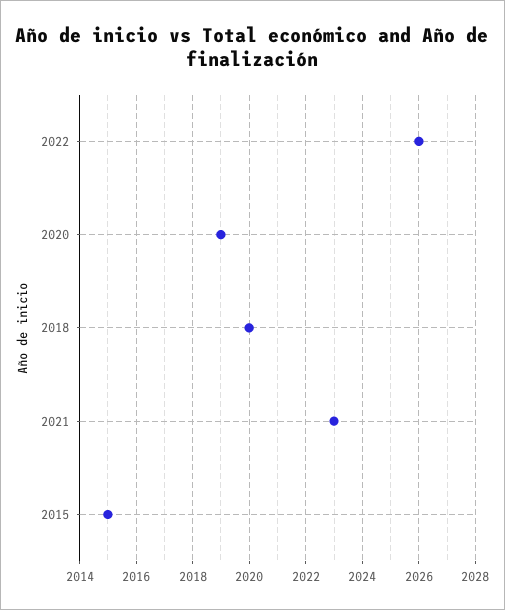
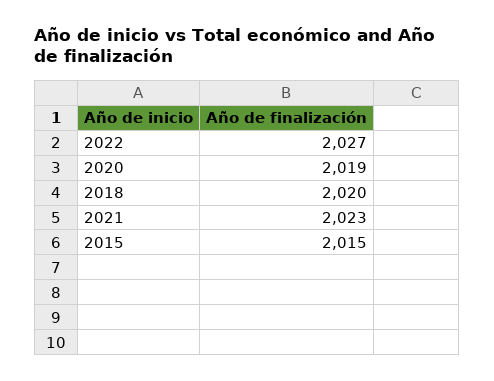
2022: 2026 -> 2027

